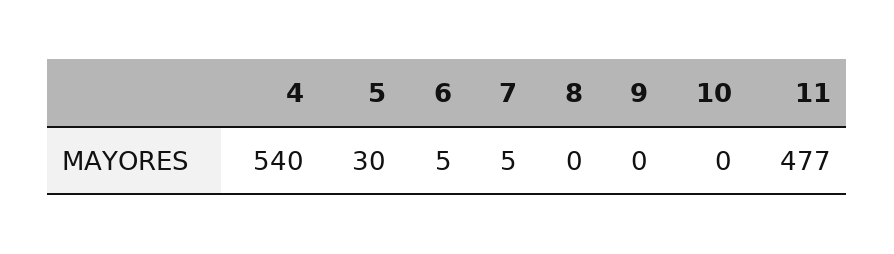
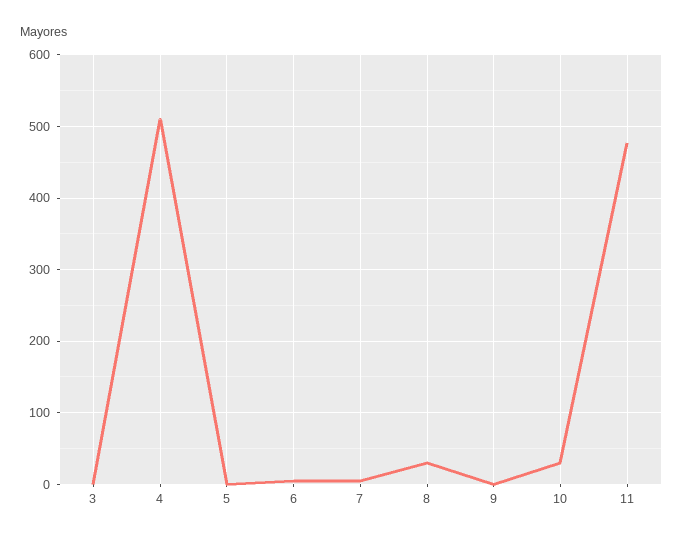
4: 540 -> 510
5: 30 -> 0
8: 0 -> 30
10: 0 -> 30
3: none -> 0

